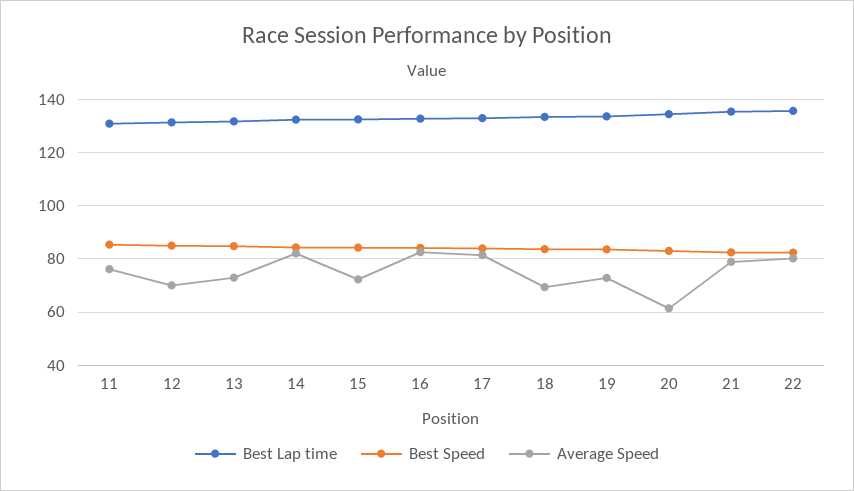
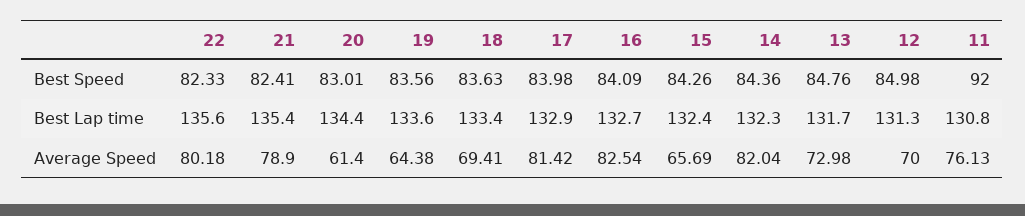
Best Speed, 11: 85 -> 92
Average Speed, 15: 72.5 -> 65.69
Average Speed, 19: 72.5 -> 64.38

